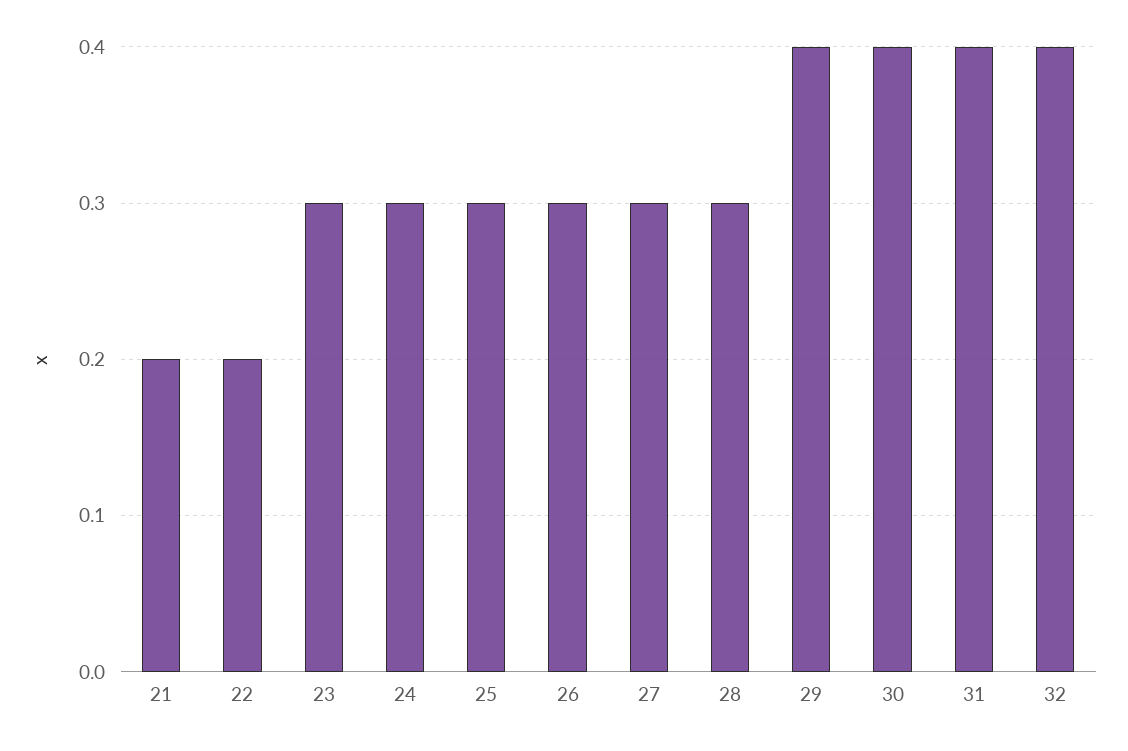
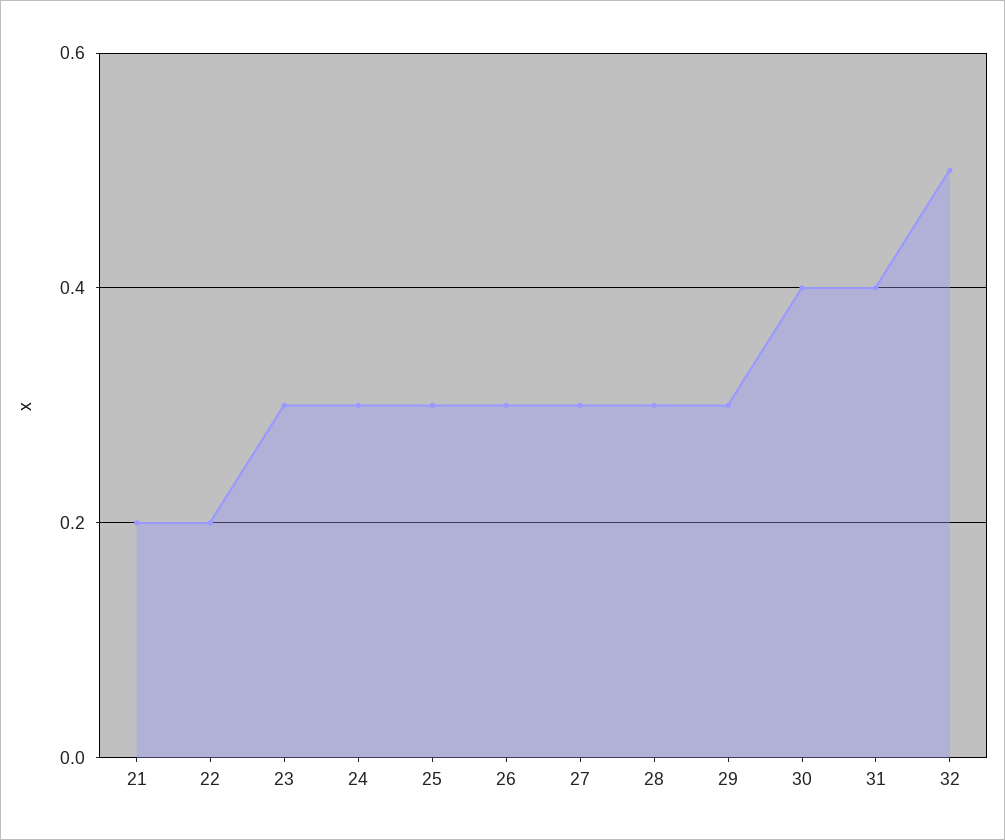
29: 0.4 -> 0.3
32: 0.4 -> 0.5

